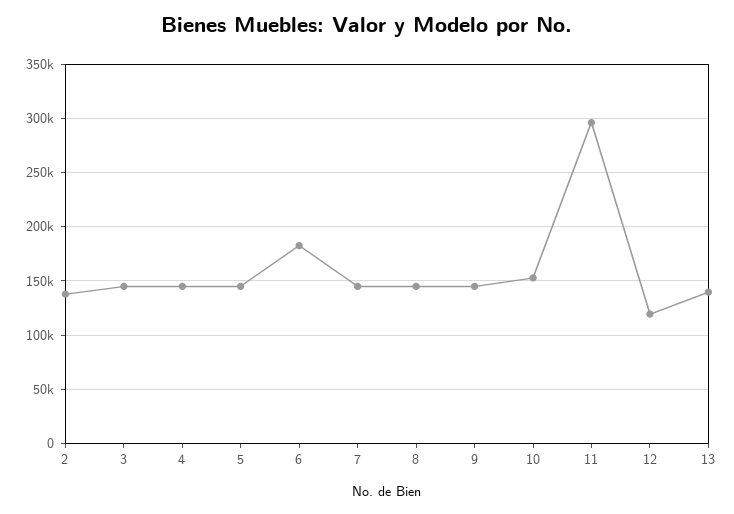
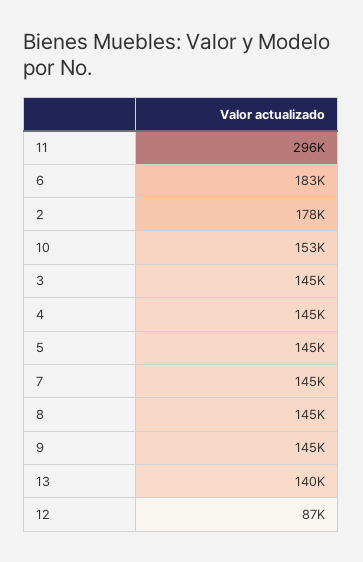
2: 140000 -> 178000
12: 120000 -> 87000

